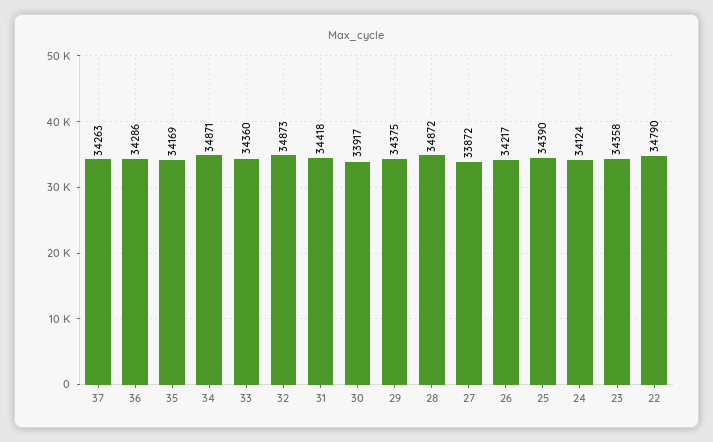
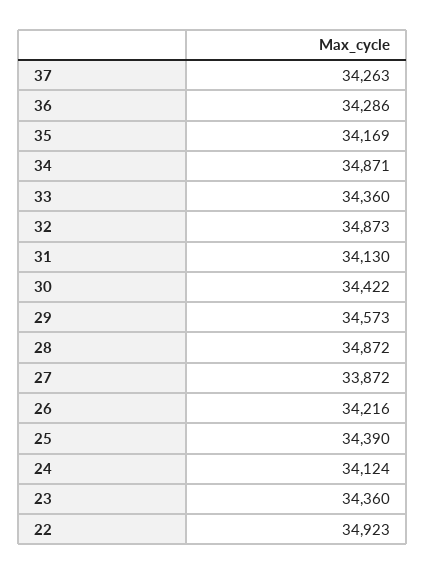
31: 34418 -> 34130
30: 33917 -> 34422
29: 34375 -> 34573
26: 34217 -> 34216
23: 34358 -> 34360
22: 34790 -> 34923

